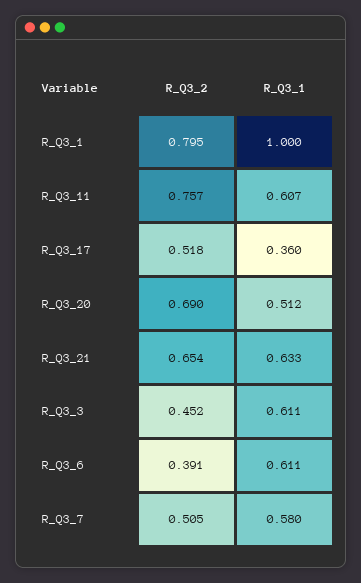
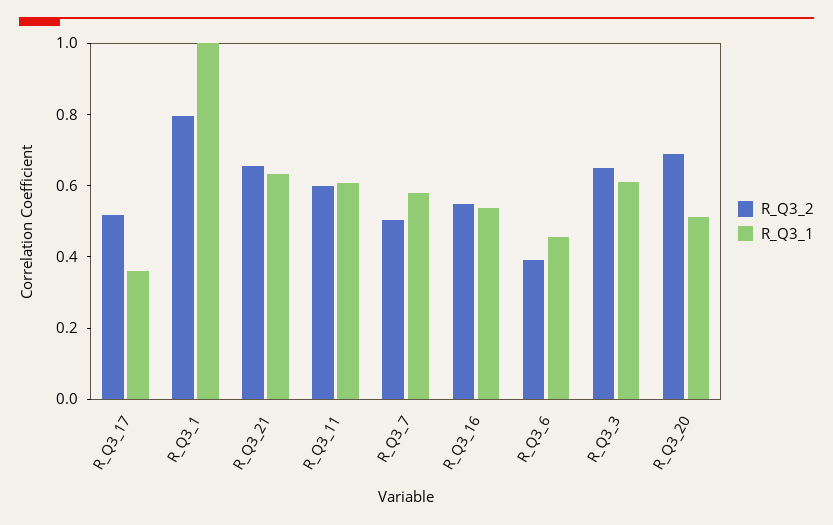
R_Q3_2, R_Q3_11: 0.757 -> 0.6
R_Q3_2, R_Q3_3: 0.452 -> 0.65
R_Q3_1, R_Q3_6: 0.611 -> 0.45
R_Q3_2, R_Q3_16: none -> 0.55
R_Q3_1, R_Q3_16: none -> 0.55

